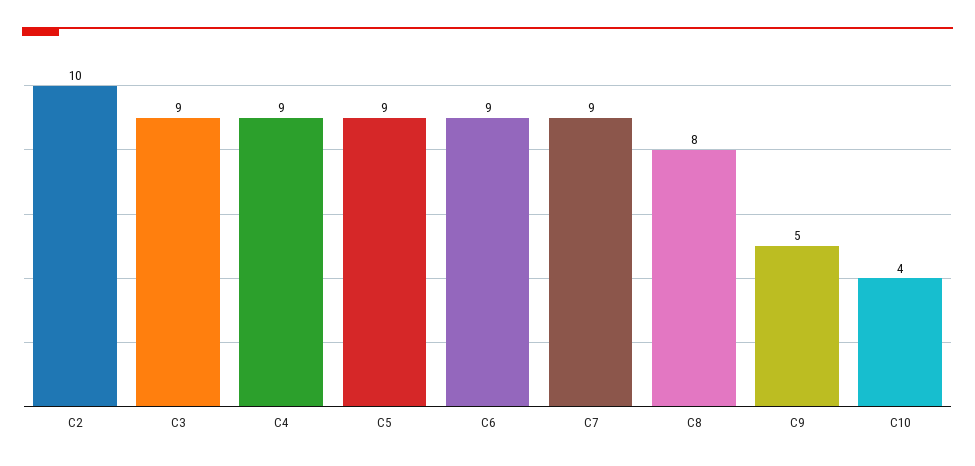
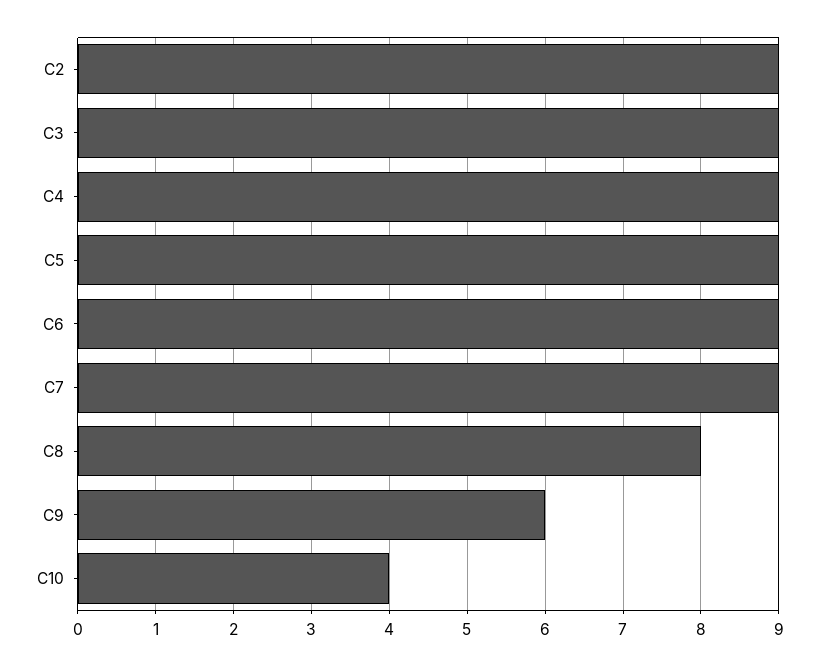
C2: 10 -> 9
C9: 5 -> 6

